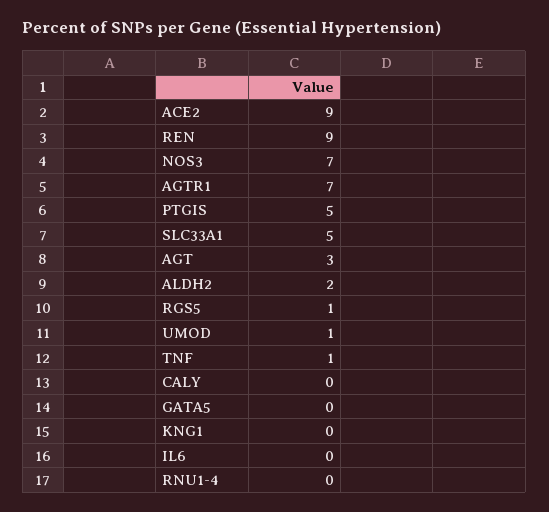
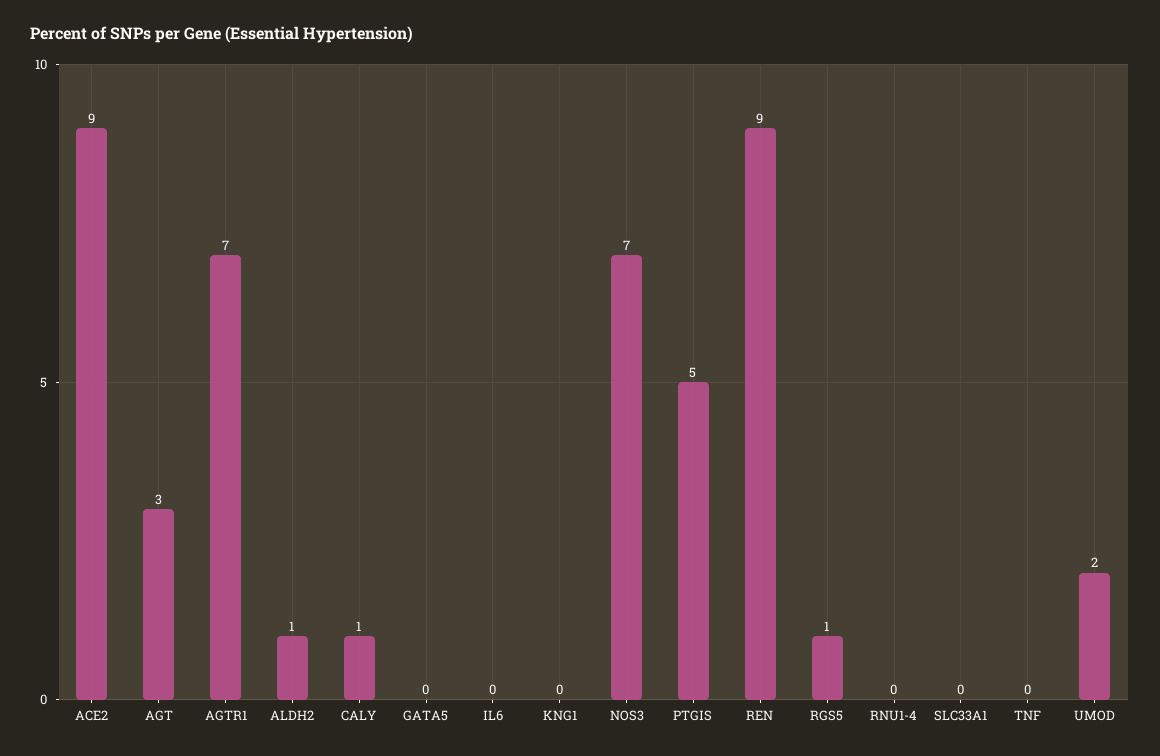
SLC33A1: 5 -> 0
ALDH2: 2 -> 1
UMOD: 1 -> 2
TNF: 1 -> 0
CALY: 0 -> 1

